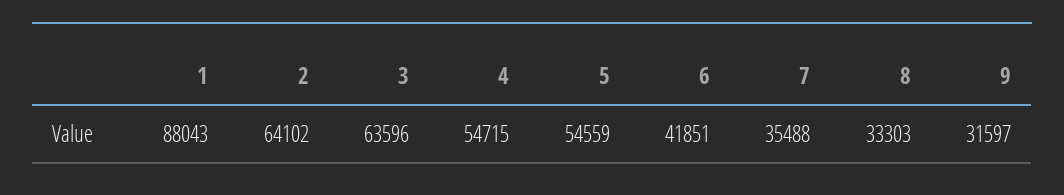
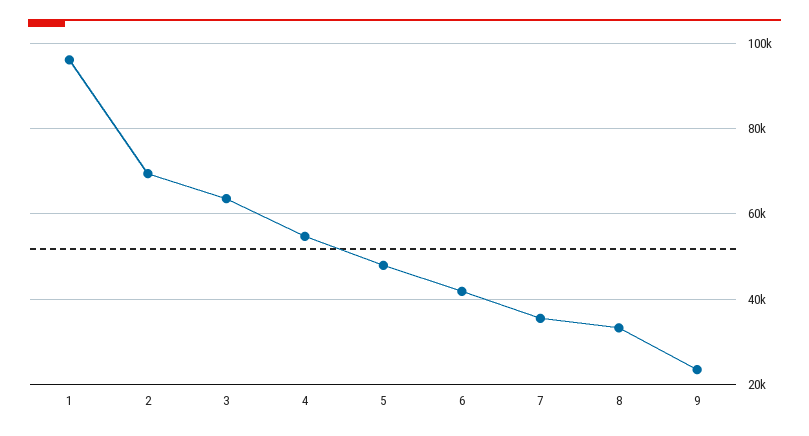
1: 88043 -> 96000
2: 64102 -> 70000
5: 54559 -> 48000
9: 31597 -> 24000

